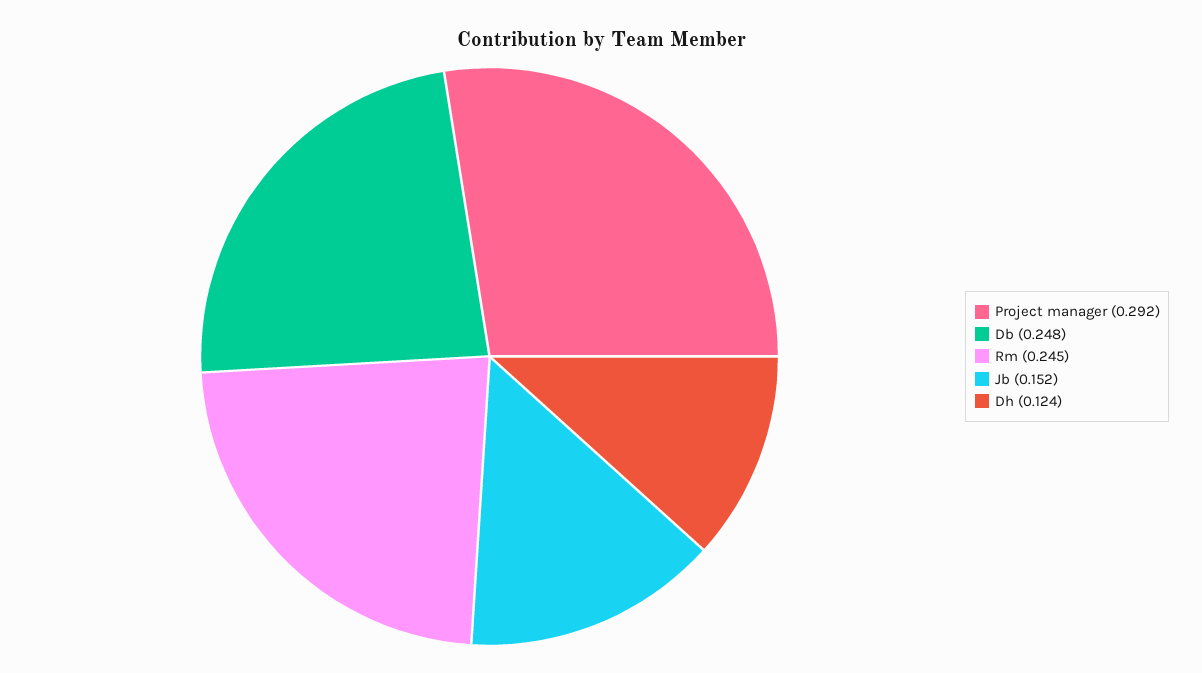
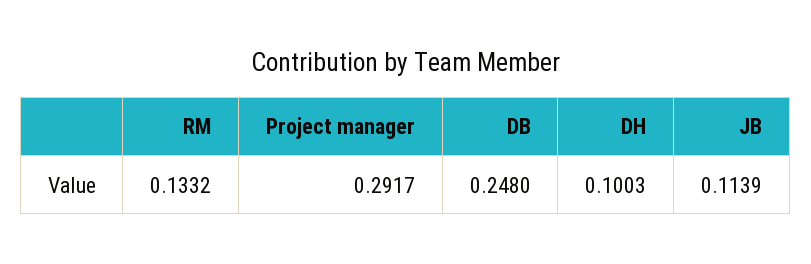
Rm: 0.245 -> 0.1332
Jb: 0.152 -> 0.1139
Dh: 0.124 -> 0.1003

